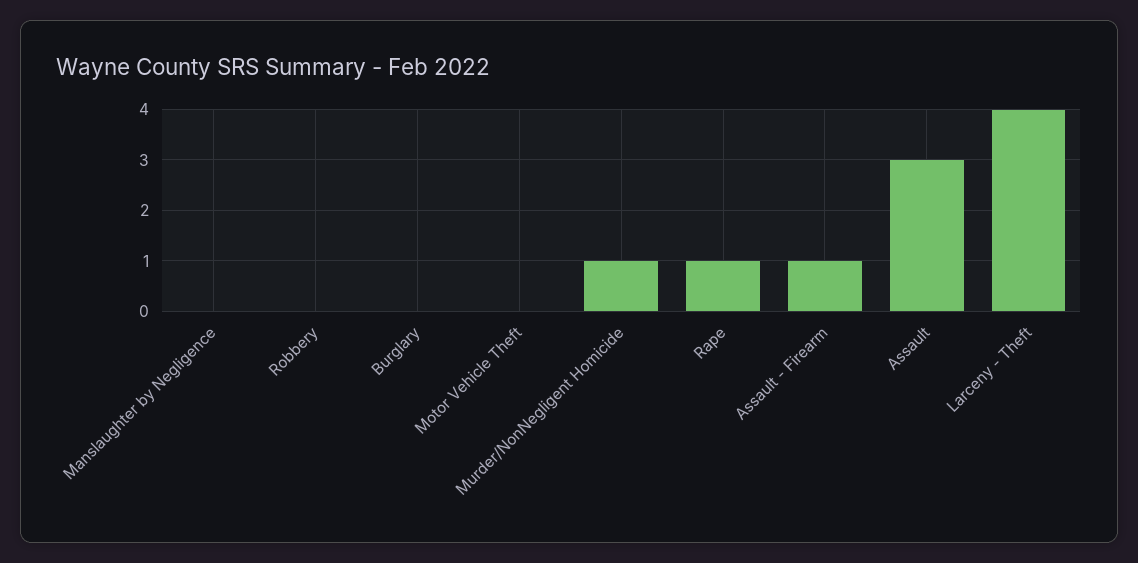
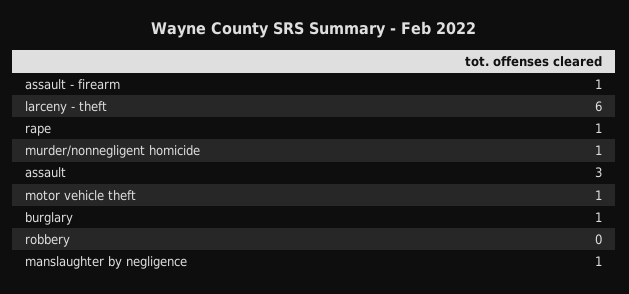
Manslaughter by Negligence: 0 -> 1
Burglary: 0 -> 1
Motor Vehicle Theft: 0 -> 1
Larceny - Theft: 4 -> 6

